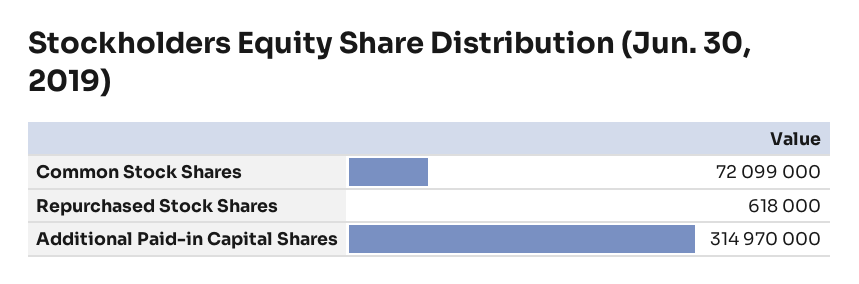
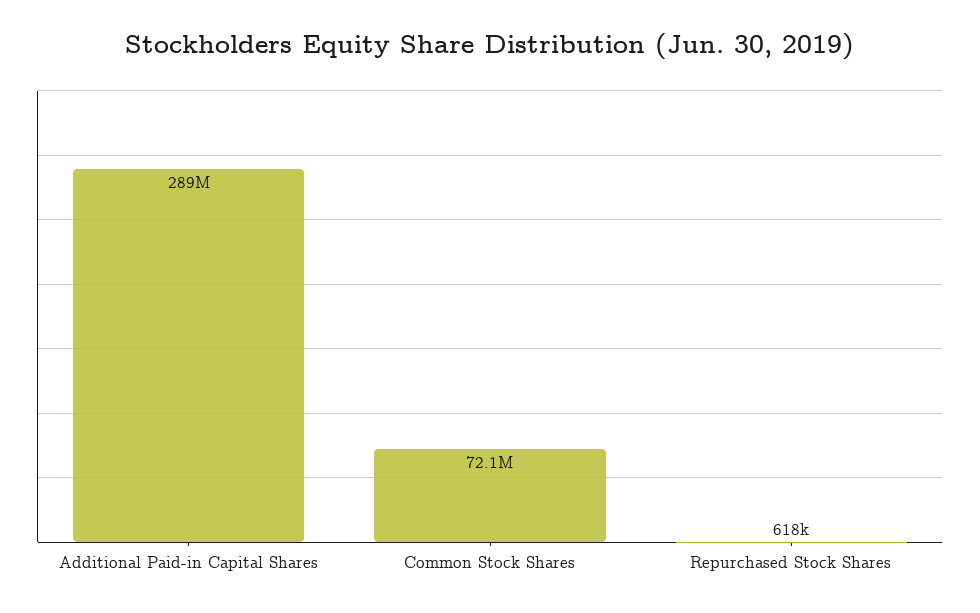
Additional Paid-in Capital Shares: 314970000 -> 289000000

